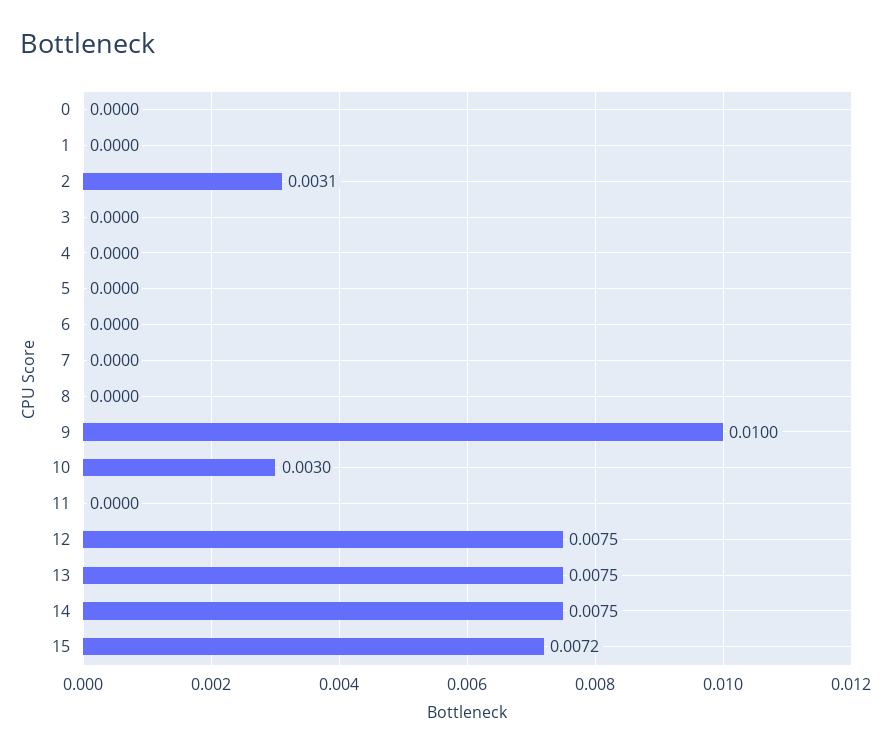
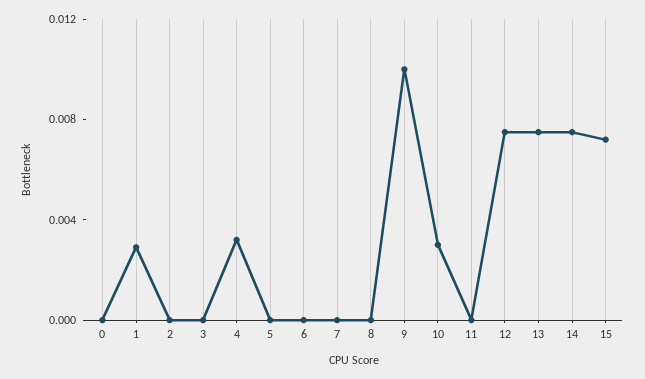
1: 0 -> 0.003
2: 0.0031 -> 0
4: 0 -> 0.003

